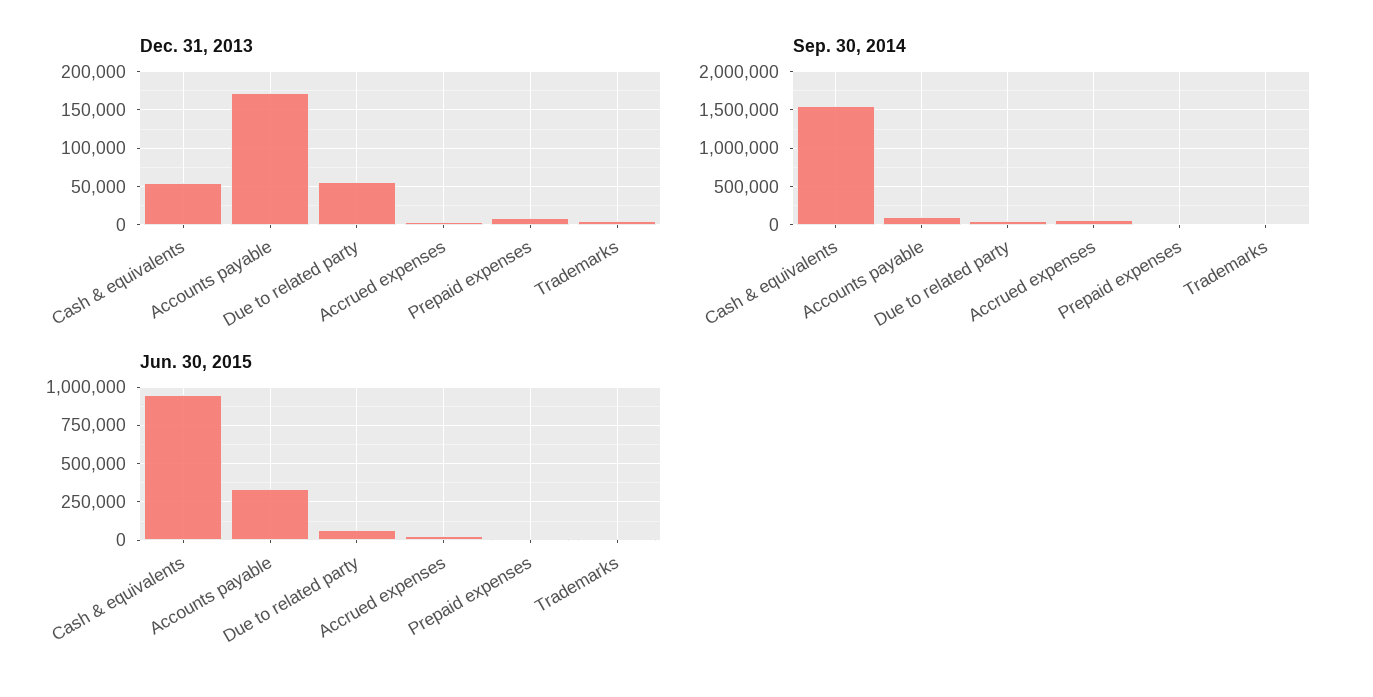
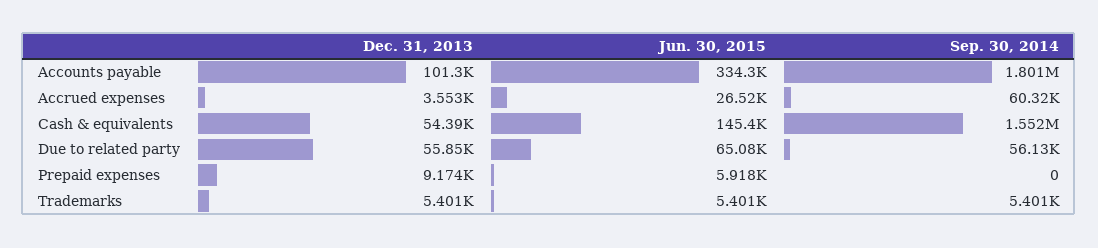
Dec. 31, 2013, Accounts payable: 170000 -> 101300
Sep. 30, 2014, Accounts payable: 100000 -> 1801000
Jun. 30, 2015, Cash & equivalents: 950000 -> 145400

